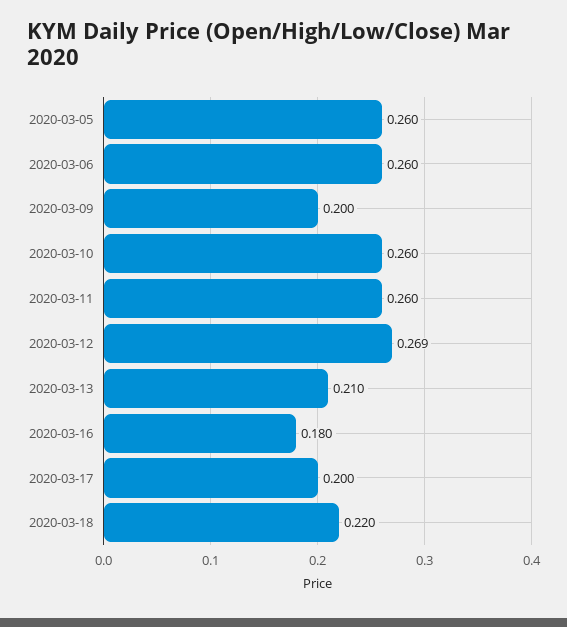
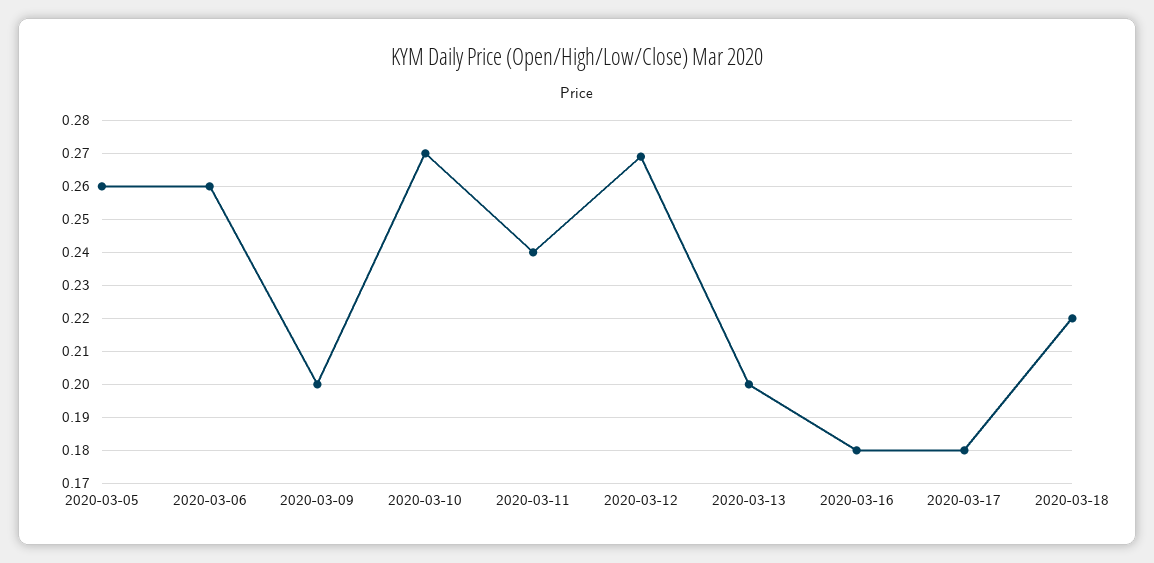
2020-03-10: 0.26 -> 0.27
2020-03-11: 0.26 -> 0.24
2020-03-13: 0.21 -> 0.2
2020-03-17: 0.2 -> 0.18

